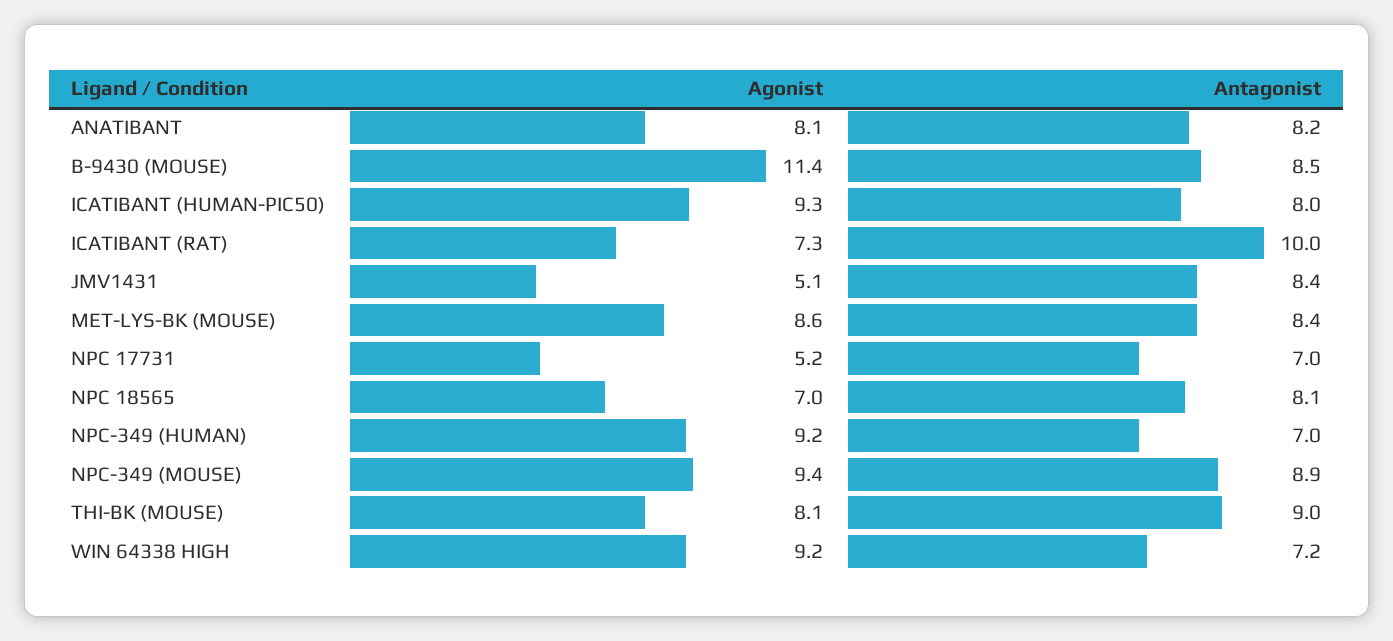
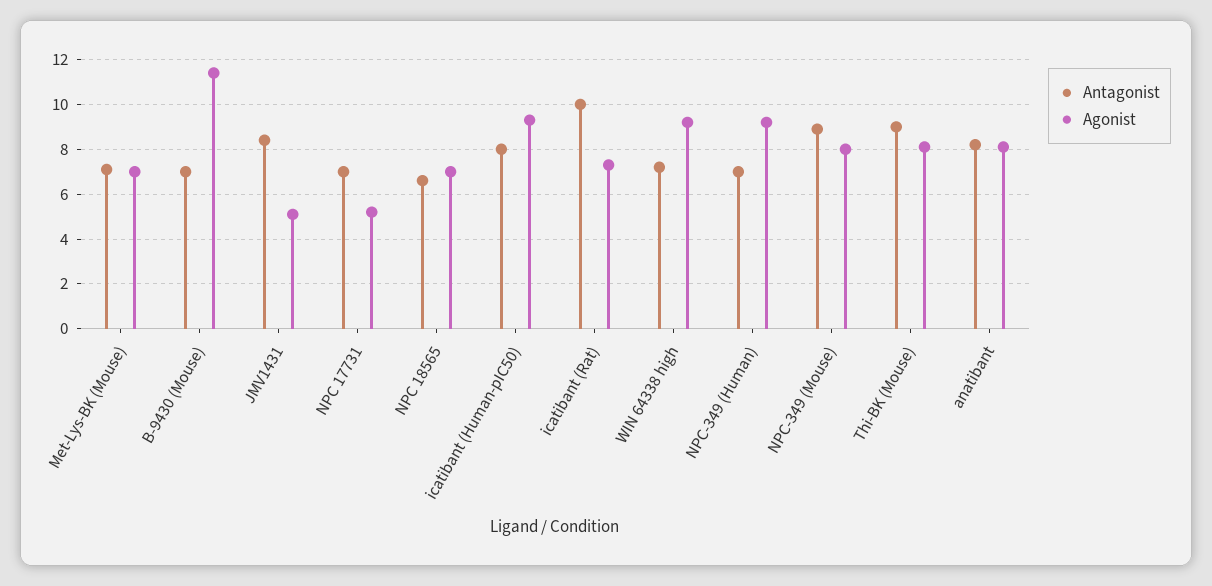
Antagonist, B-9430 (MOUSE): 8.5 -> 7
Agonist, MET-LYS-BK (MOUSE): 8.6 -> 7
Antagonist, MET-LYS-BK (MOUSE): 8.4 -> 7
Antagonist, NPC 18565: 8.1 -> 6.5
Agonist, NPC-349 (MOUSE): 9.4 -> 8

